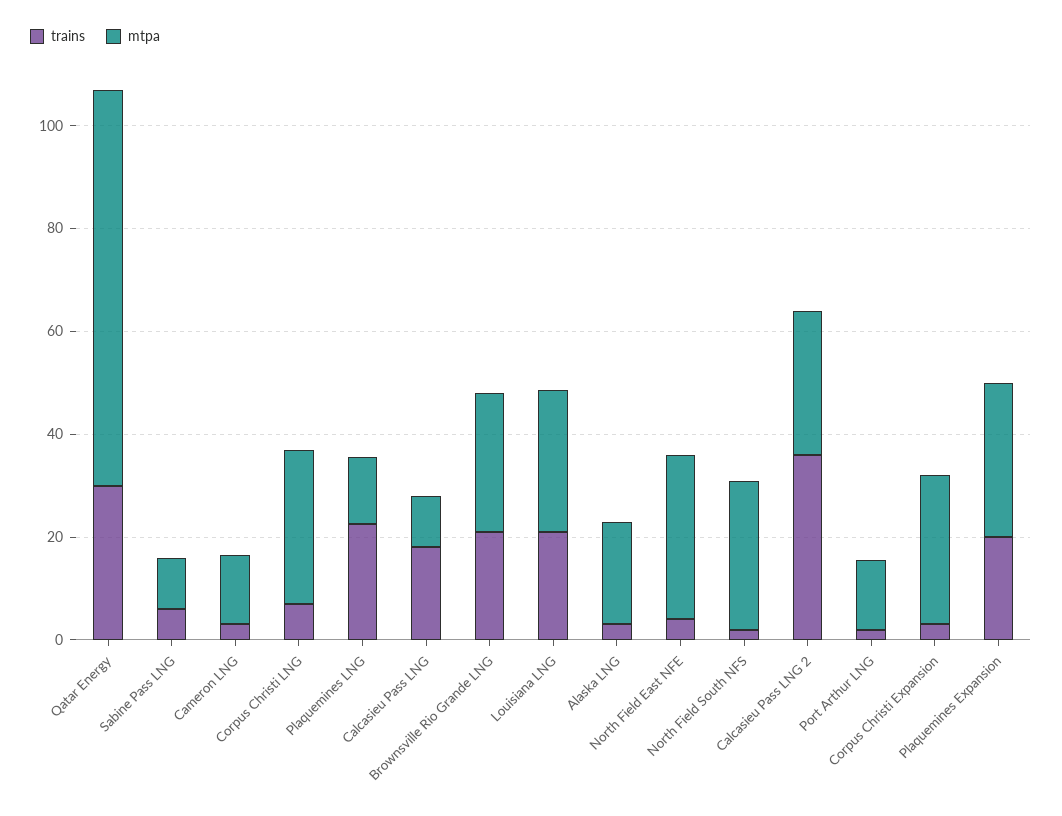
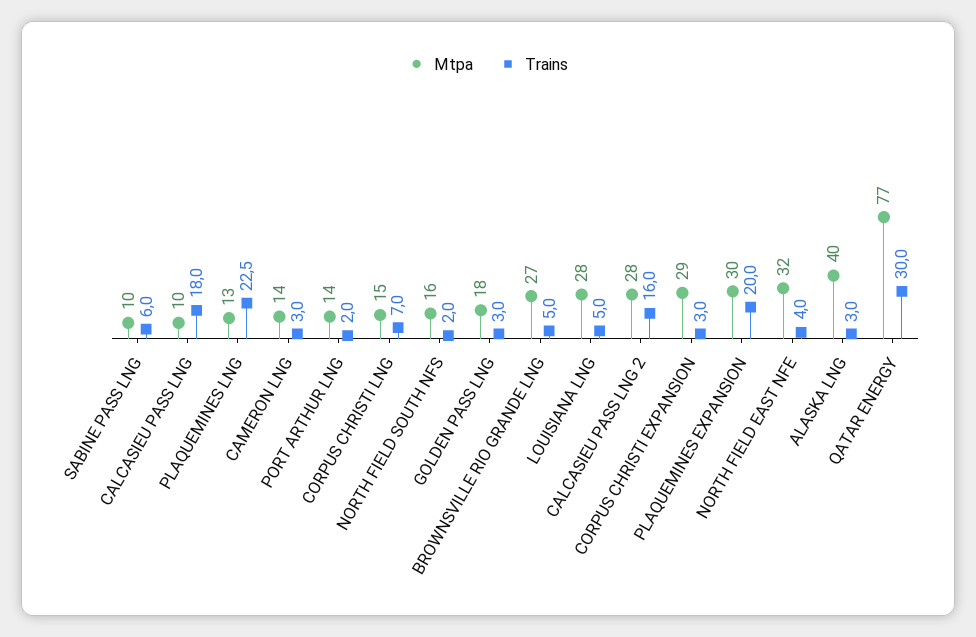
mtpa, Corpus Christi LNG: 30 -> 15
trains, Brownsville Rio Grande LNG: 20 -> 5
trains, Louisiana LNG: 20 -> 5
mtpa, Alaska LNG: 20 -> 40
mtpa, North Field South NFS: 30 -> 16
trains, Calcasieu Pass LNG 2: 35 -> 16
mtpa, GOLDEN PASS LNG: none -> 18
trains, GOLDEN PASS LNG: none -> 3

